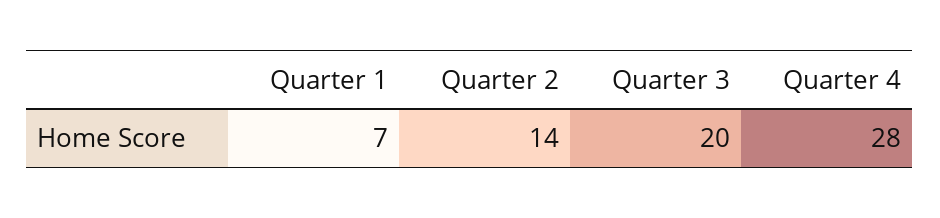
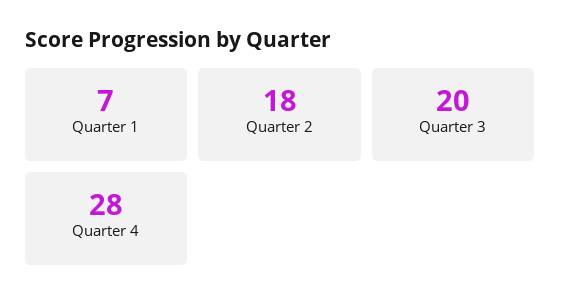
Quarter 2: 14 -> 18

